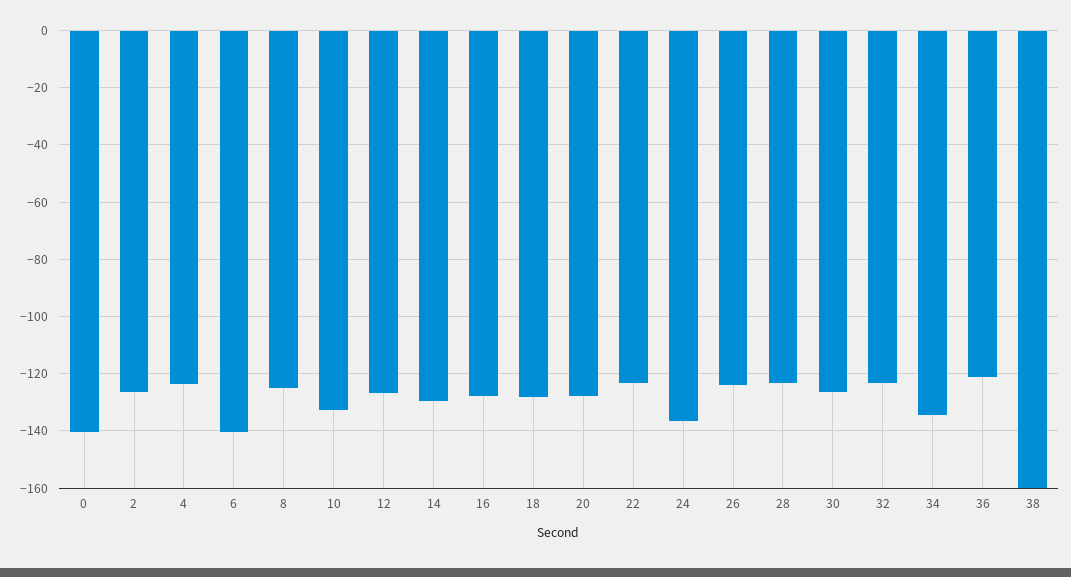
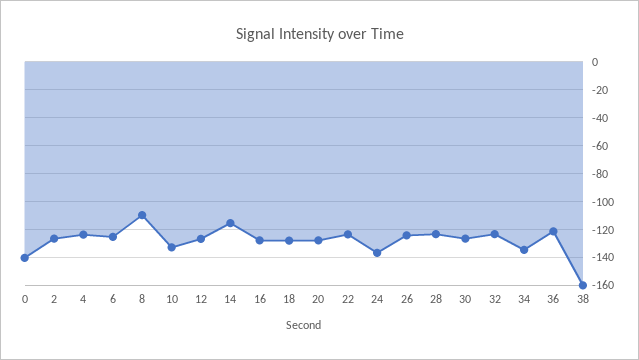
6: -140 -> -125
8: -125 -> -110
14: -130 -> -115

